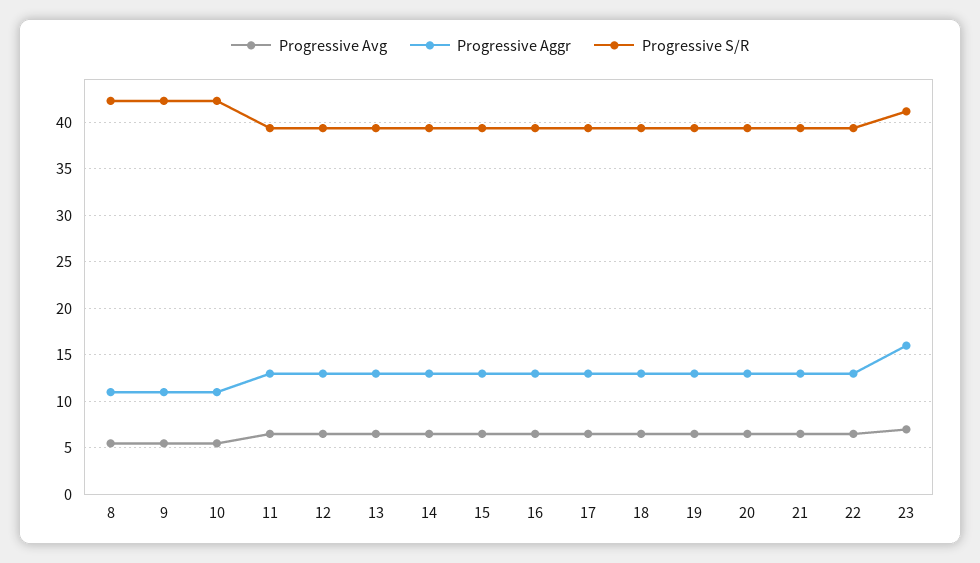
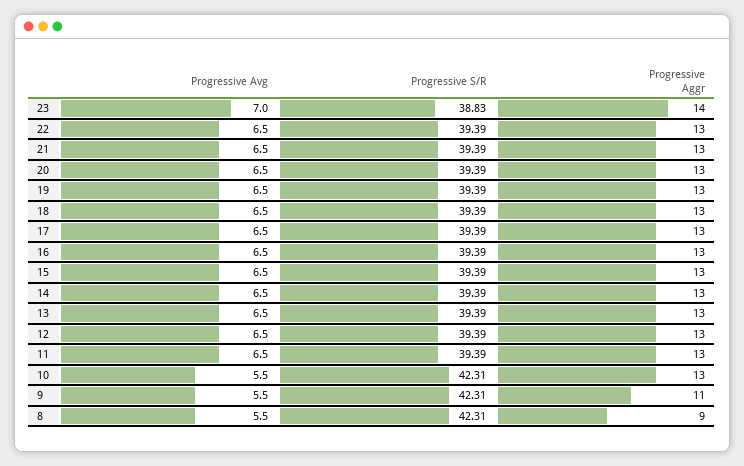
Progressive Aggr, 8: 11 -> 9
Progressive Aggr, 10: 11 -> 13
Progressive Aggr, 23: 16 -> 14
Progressive S/R, 23: 41 -> 38.83

